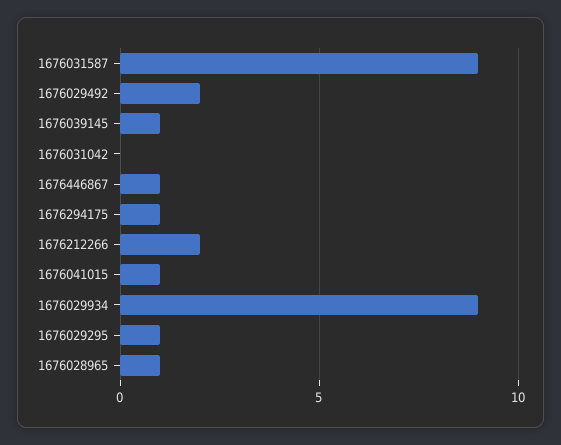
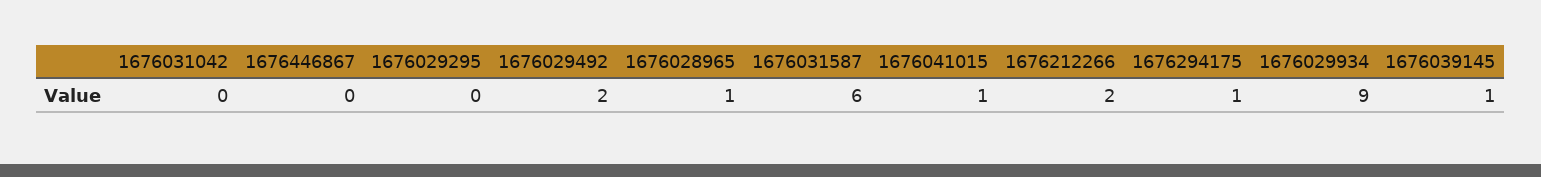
1676031587: 9 -> 6
1676446867: 1 -> 0
1676029295: 1 -> 0

